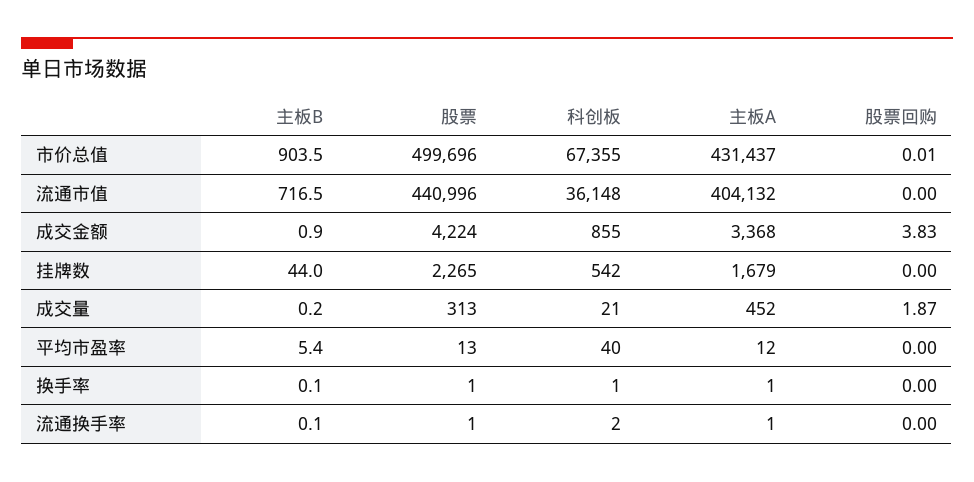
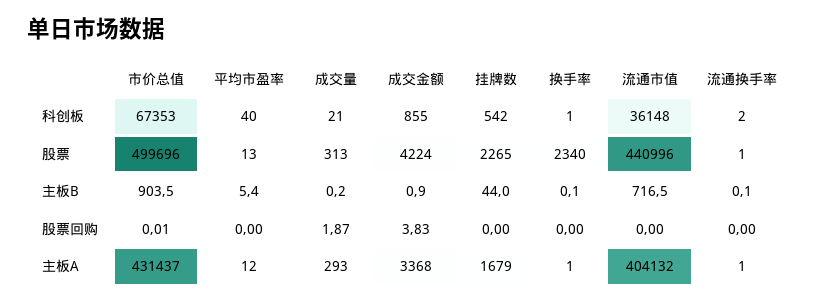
科创板, 市价总值: 67355 -> 67353
主板A, 成交量: 452 -> 293
股票, 换手率: 1 -> 2340

